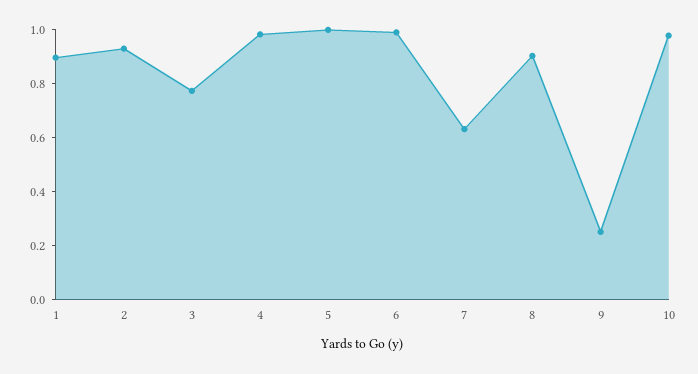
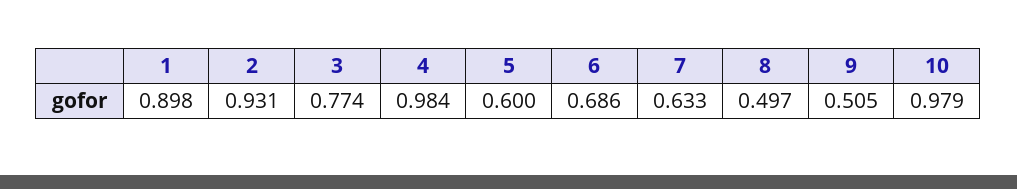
5: 1 -> 0.6
6: 1 -> 0.686
8: 0.9 -> 0.497
9: 0.25 -> 0.505

